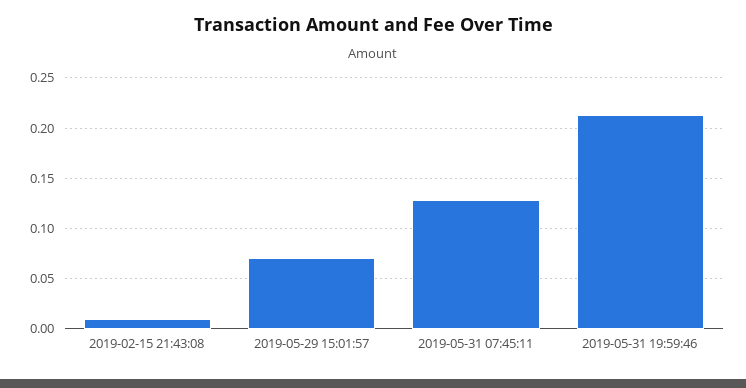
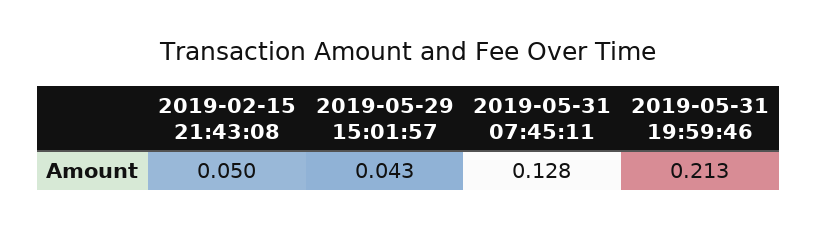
2019-02-15 21:43:08: 0.01 -> 0.05
2019-05-29 15:01:57: 0.07 -> 0.043

